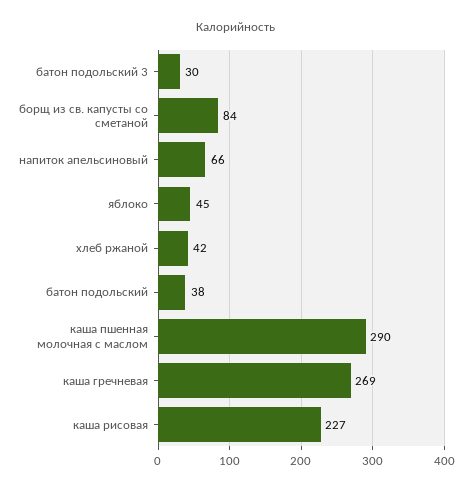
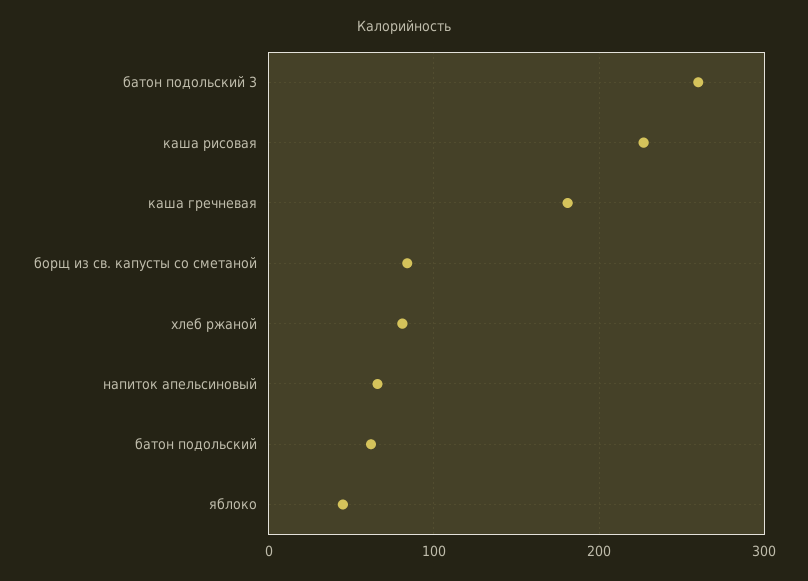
батон подольский 3: 30 -> 260
хлеб ржаной: 42 -> 80
батон подольский: 38 -> 60
каша пшенная молочная с маслом: 290 -> none
каша гречневая: 269 -> 180

